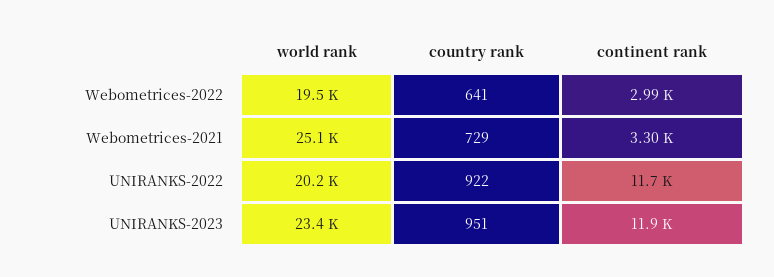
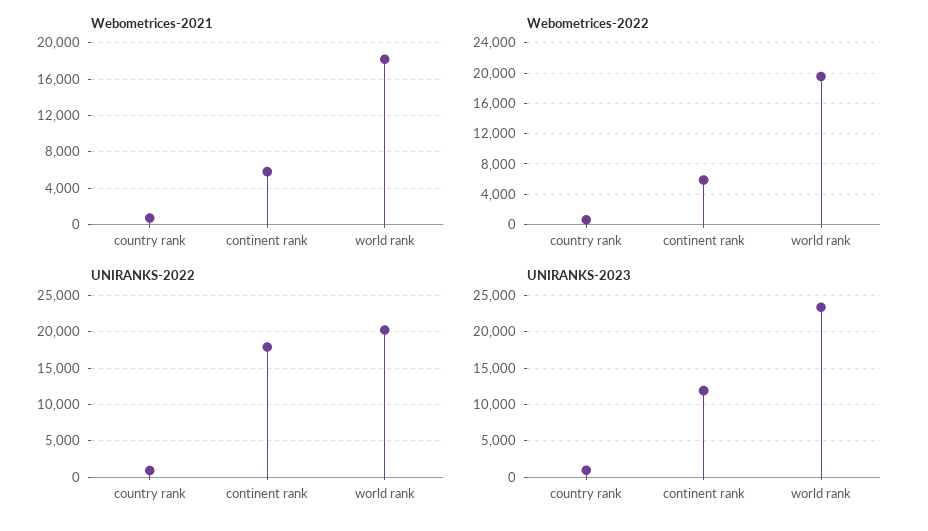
Webometrices-2022, continent rank: 2990 -> 6000
Webometrices-2021, world rank: 25100 -> 18000
Webometrices-2021, continent rank: 3300 -> 6000
UNIRANKS-2022, continent rank: 11700 -> 18000

